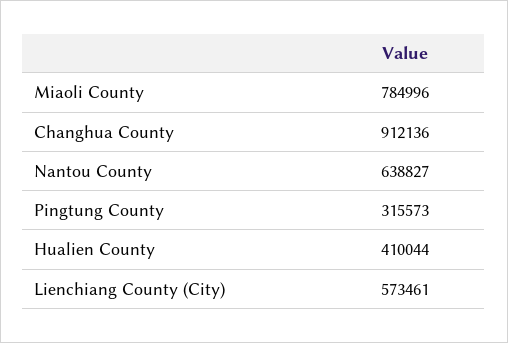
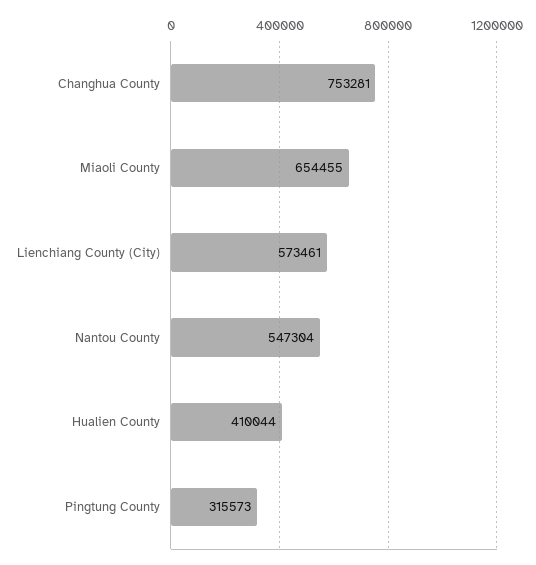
Miaoli County: 784996 -> 654455
Changhua County: 912136 -> 753281
Nantou County: 638827 -> 547304

